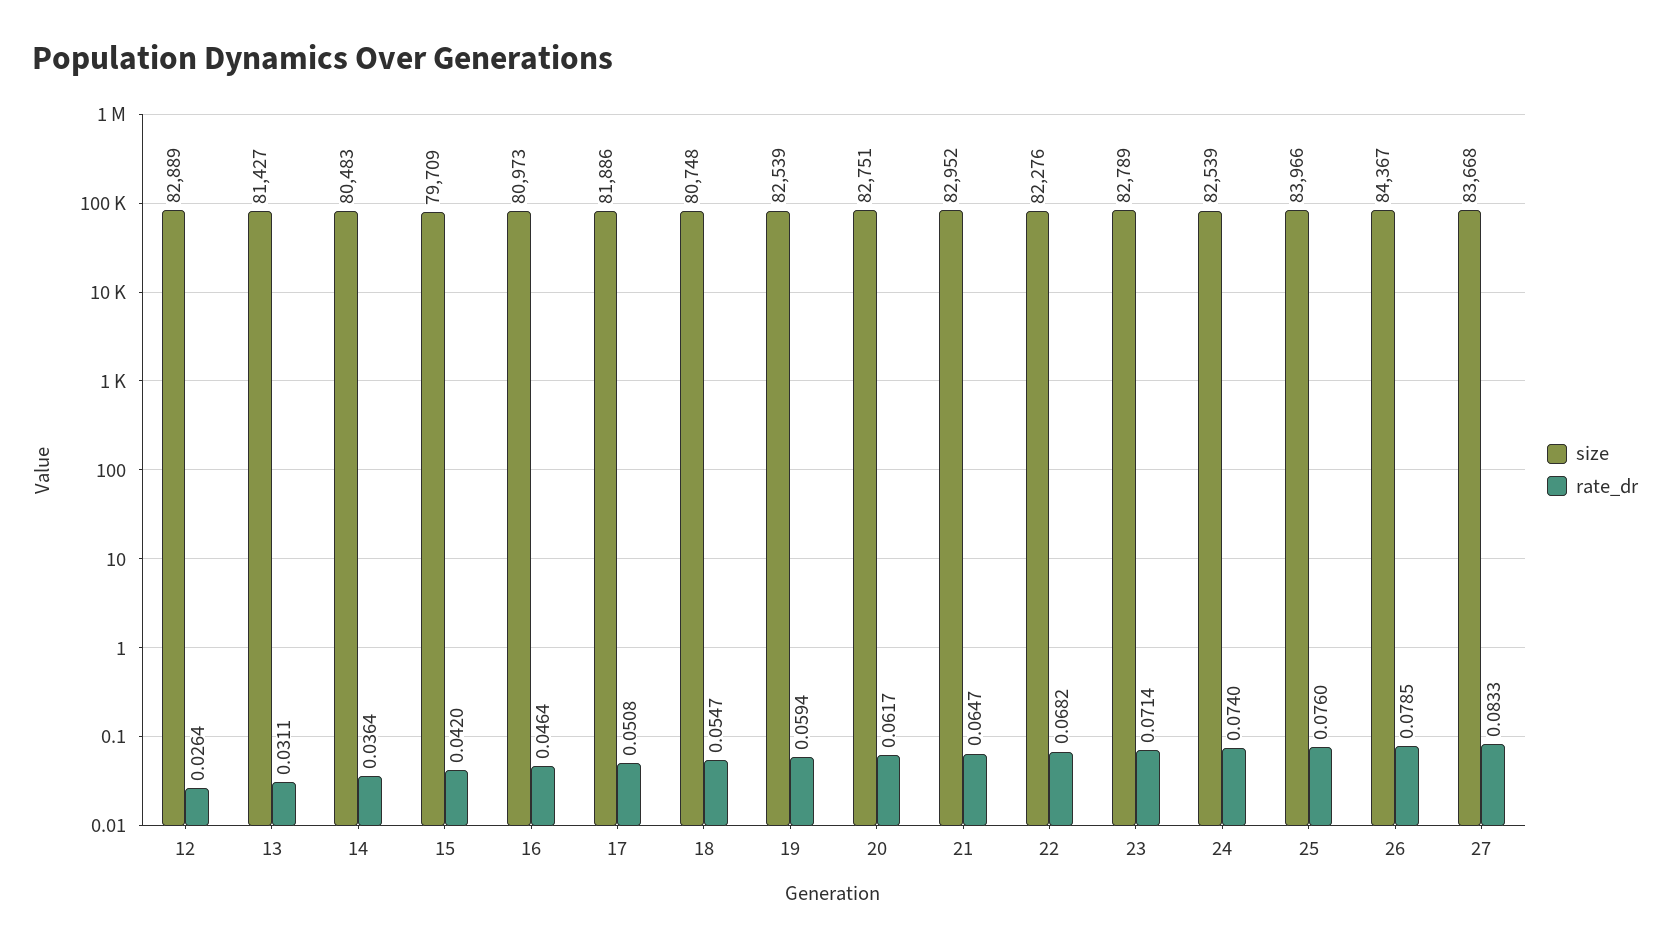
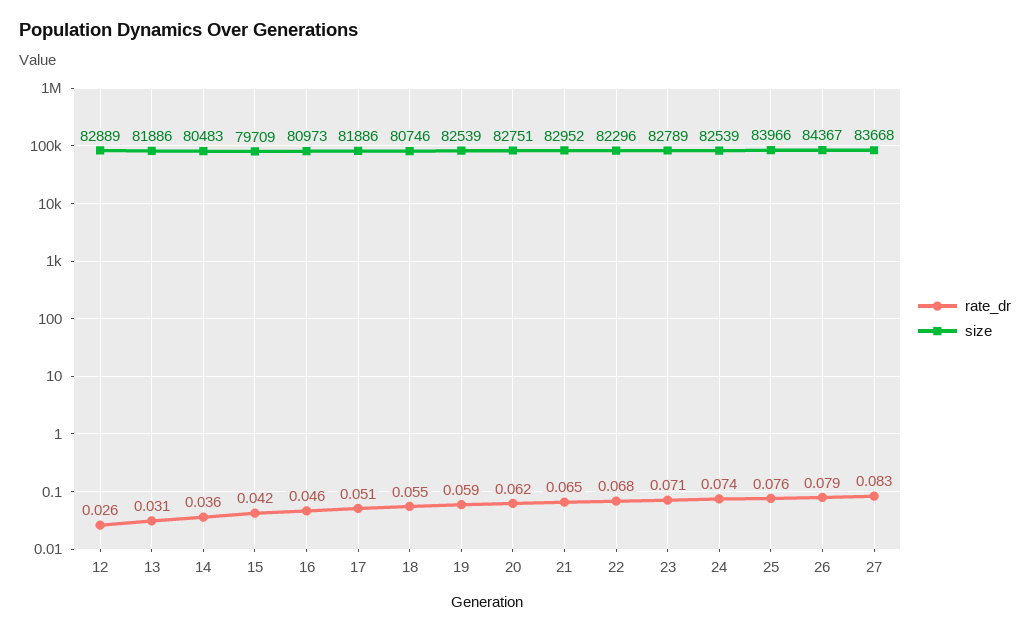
size, 13: 81427 -> 81886
size, 18: 80748 -> 80746
size, 22: 82276 -> 82296

